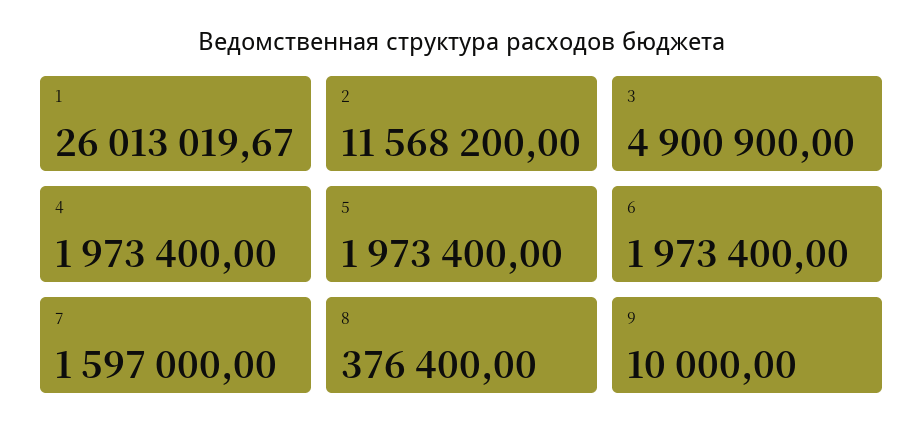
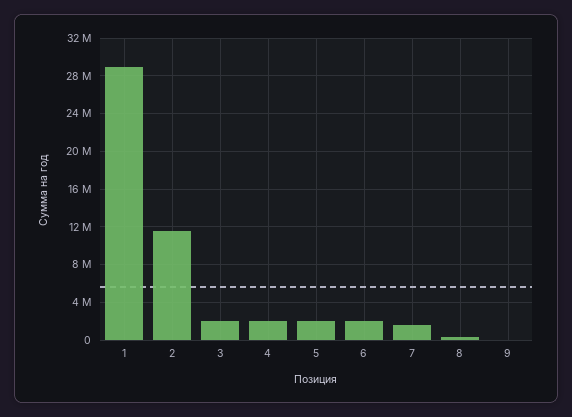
1: 26013019.67 -> 29000000
3: 4900900 -> 2000000

